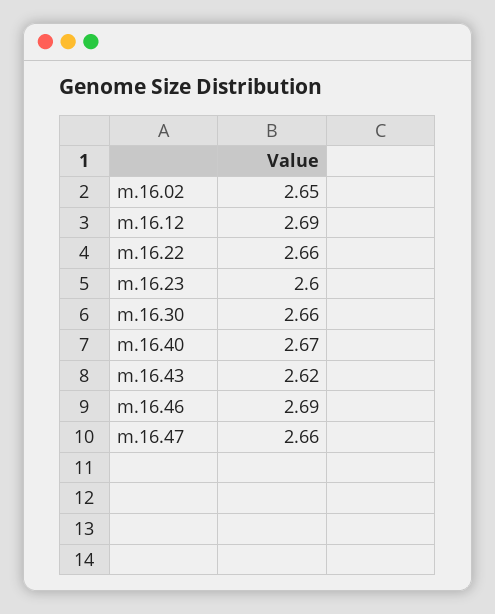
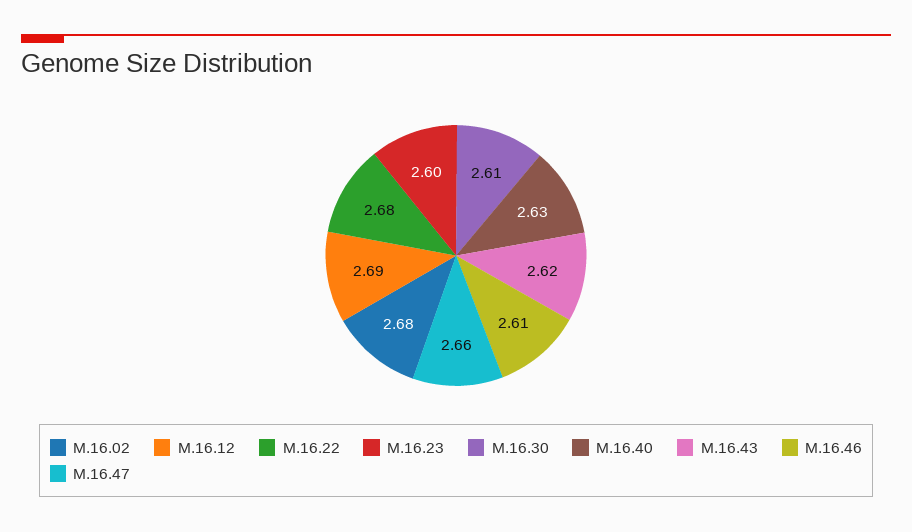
m.16.02: 2.65 -> 2.68
m.16.22: 2.66 -> 2.68
m.16.30: 2.66 -> 2.61
m.16.40: 2.67 -> 2.63
m.16.46: 2.69 -> 2.61

